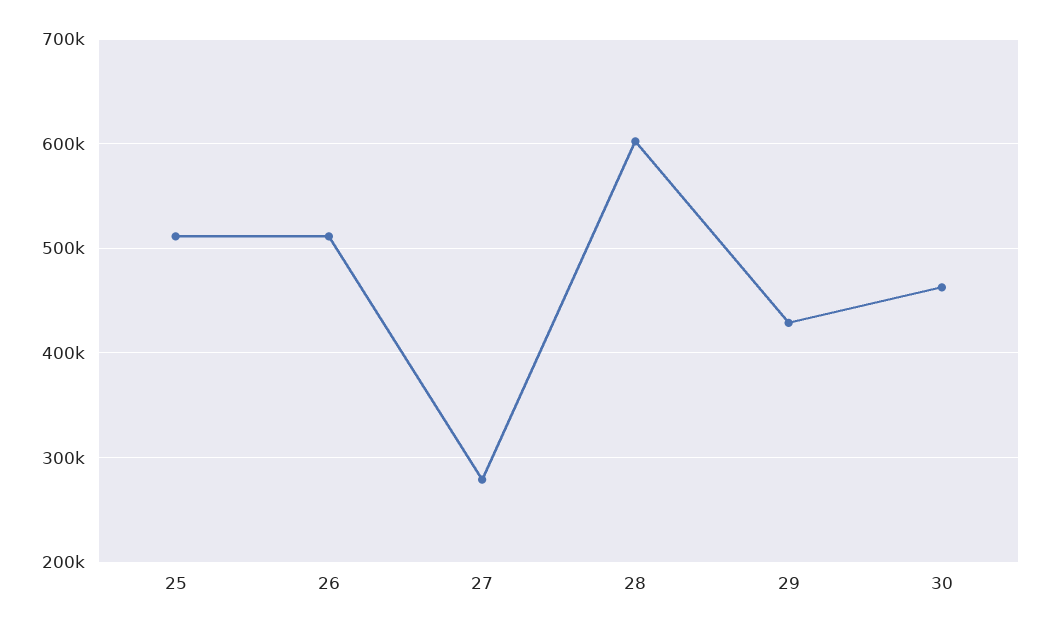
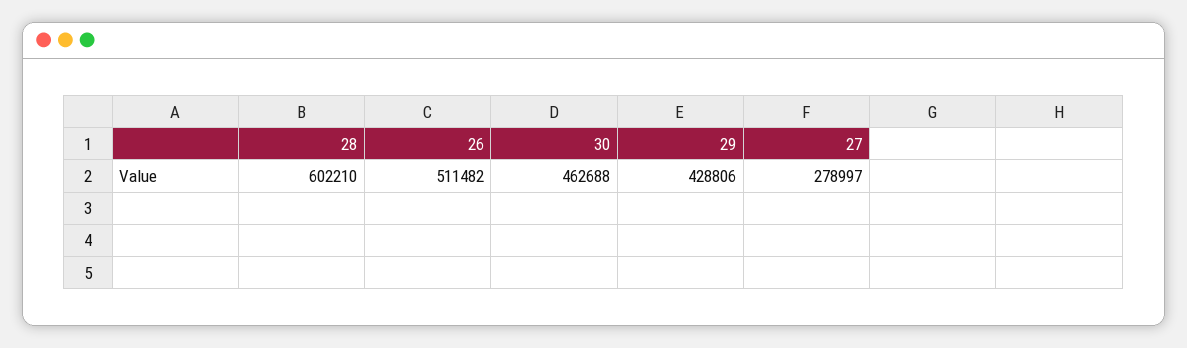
25: 510000 -> none

